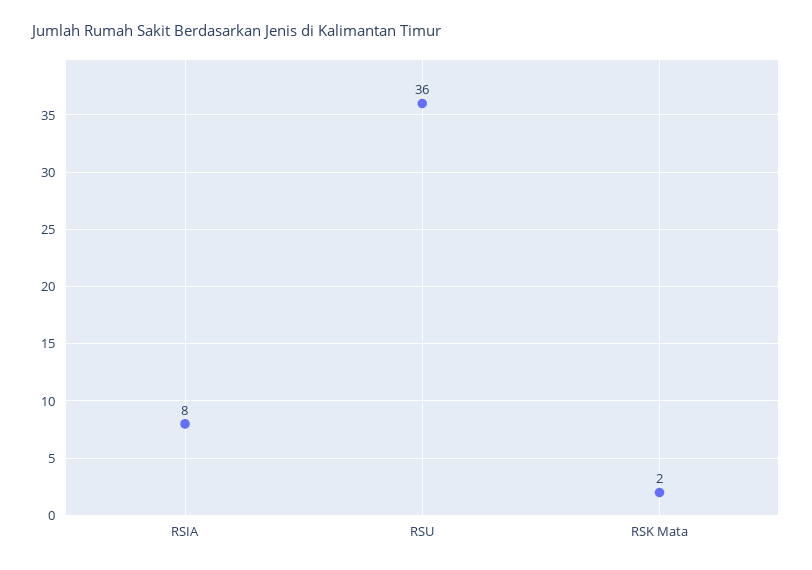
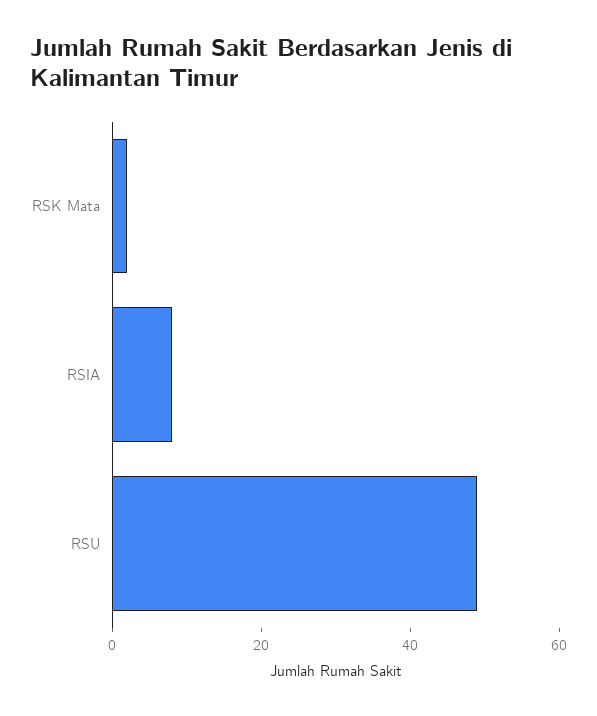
RSU: 36 -> 50

